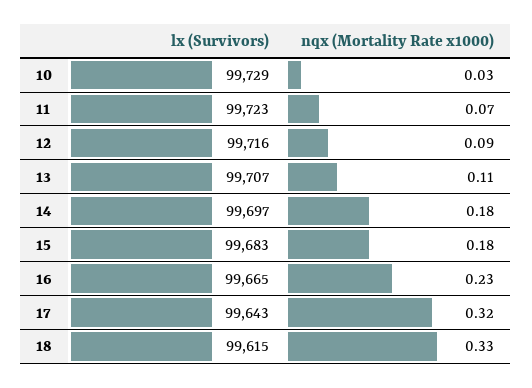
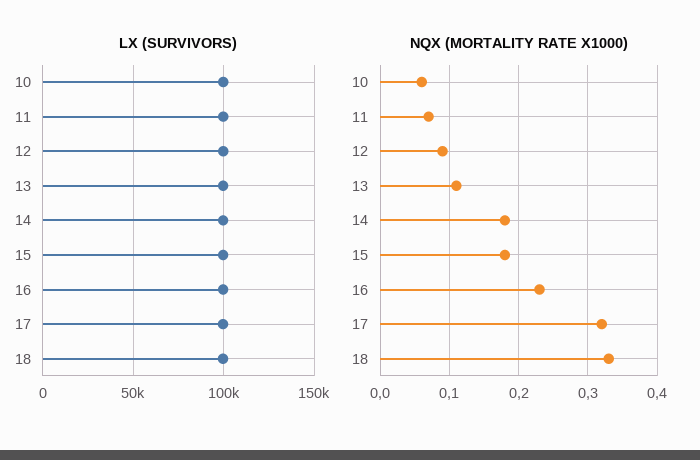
nqx (Mortality Rate x1000), 10: 0.03 -> 0.06

